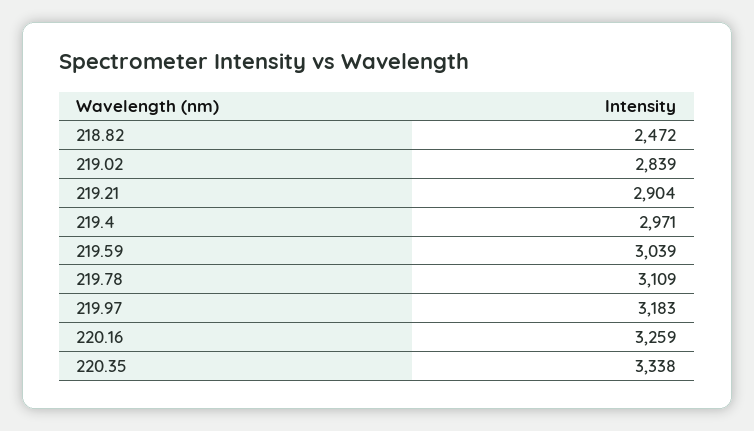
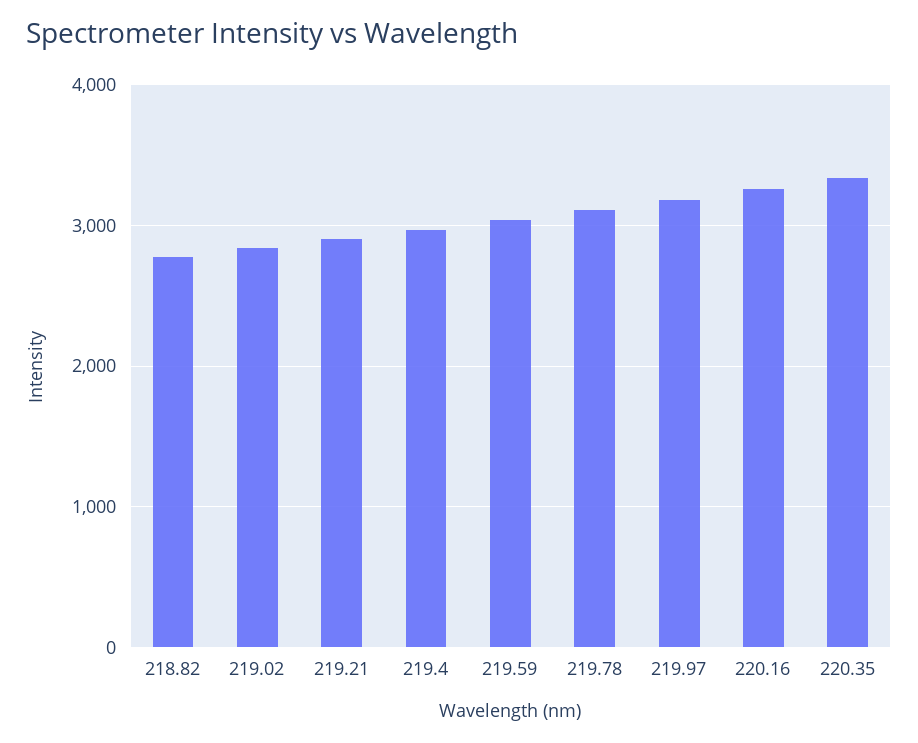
218.82: 2472 -> 2800

